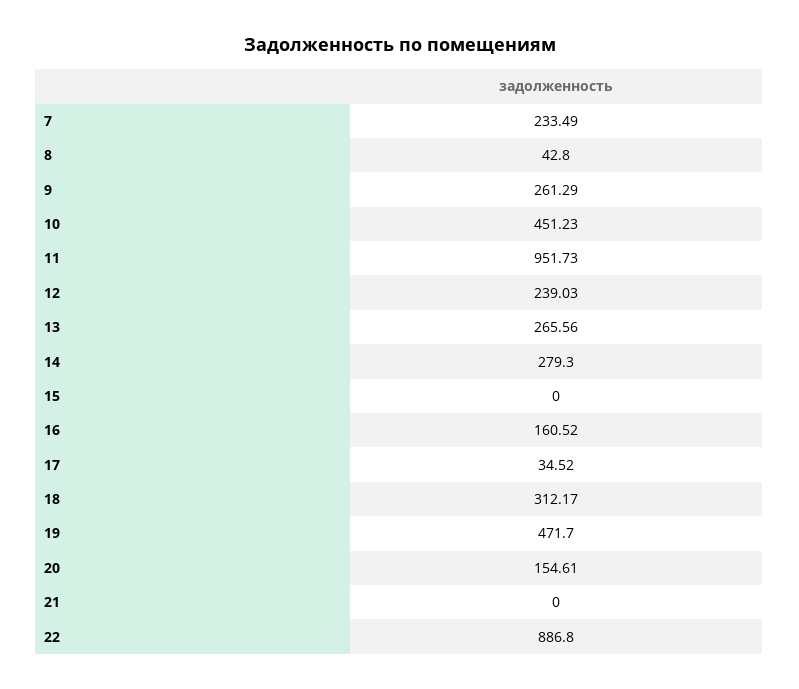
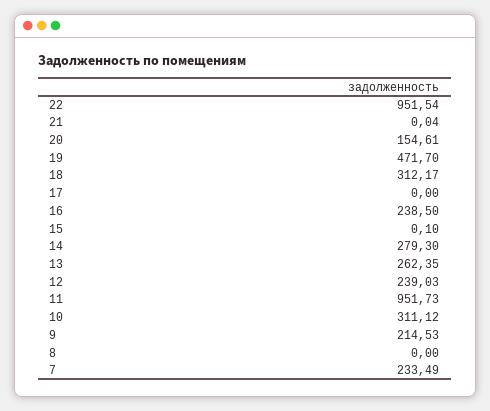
8: 42.8 -> 0
9: 261.29 -> 214.53
10: 451.23 -> 311.12
13: 265.56 -> 262.35
15: 0 -> 0.1
16: 160.52 -> 238.5
17: 34.52 -> 0
21: 0 -> 0.04
22: 886.8 -> 951.54

